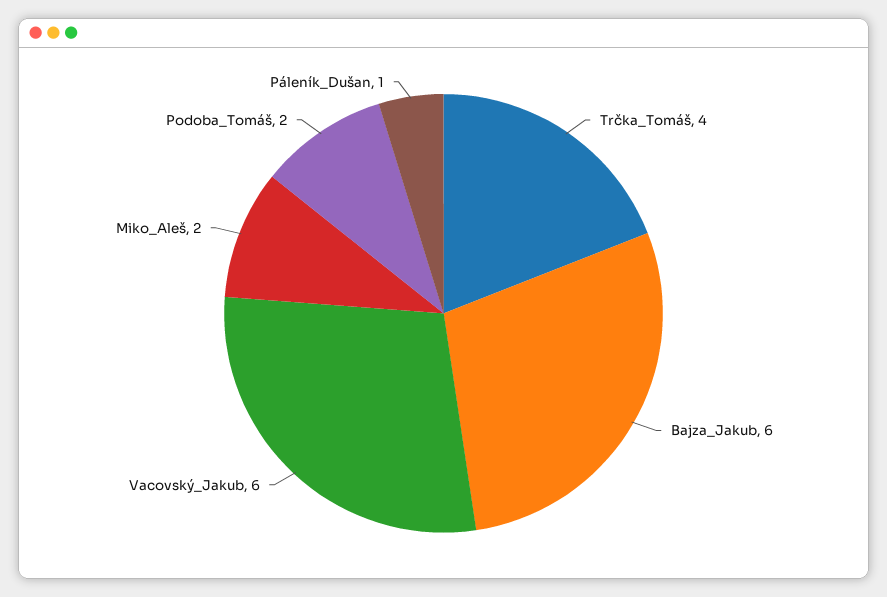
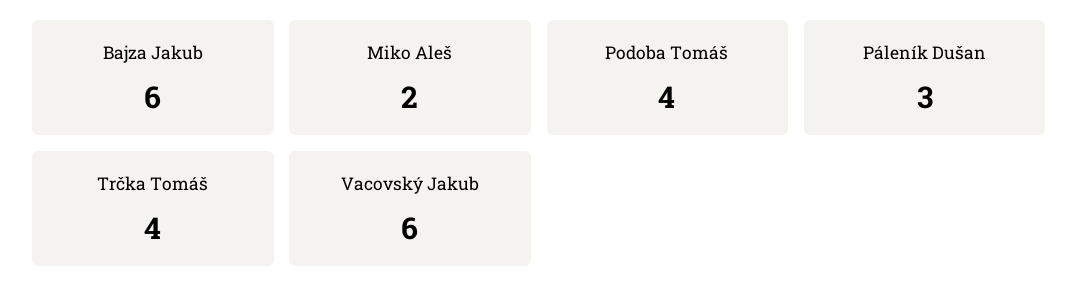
Podoba_Tomáš: 2 -> 4
Páleník_Dušan: 1 -> 3

